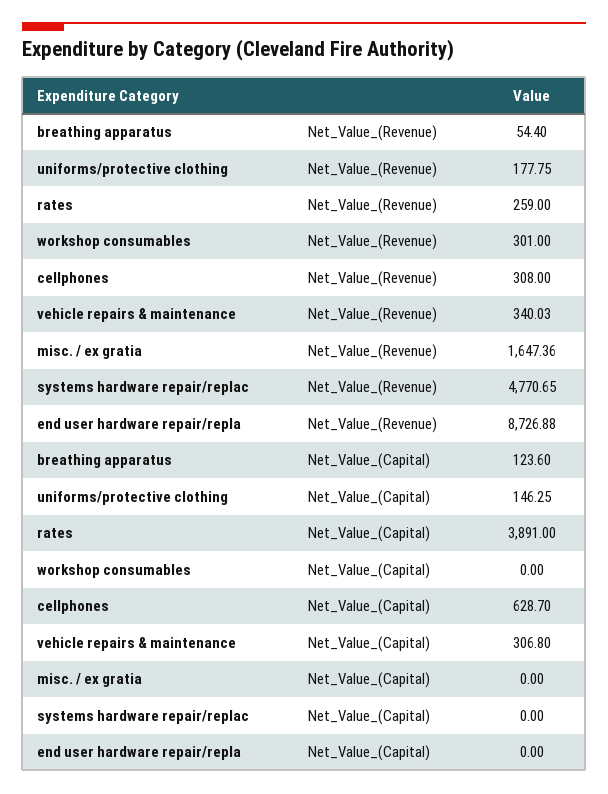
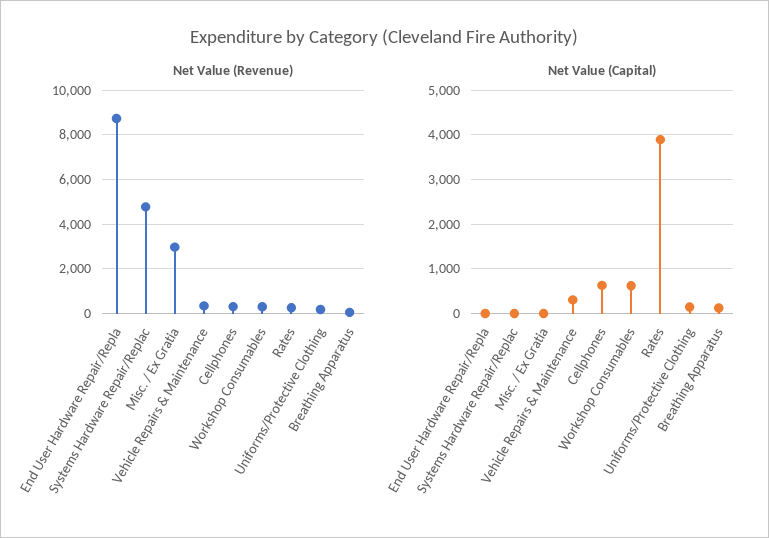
Net_Value_(Revenue), misc. / ex gratia: 1647.36 -> 3000
Net_Value_(Capital), workshop consumables: 0 -> 600

